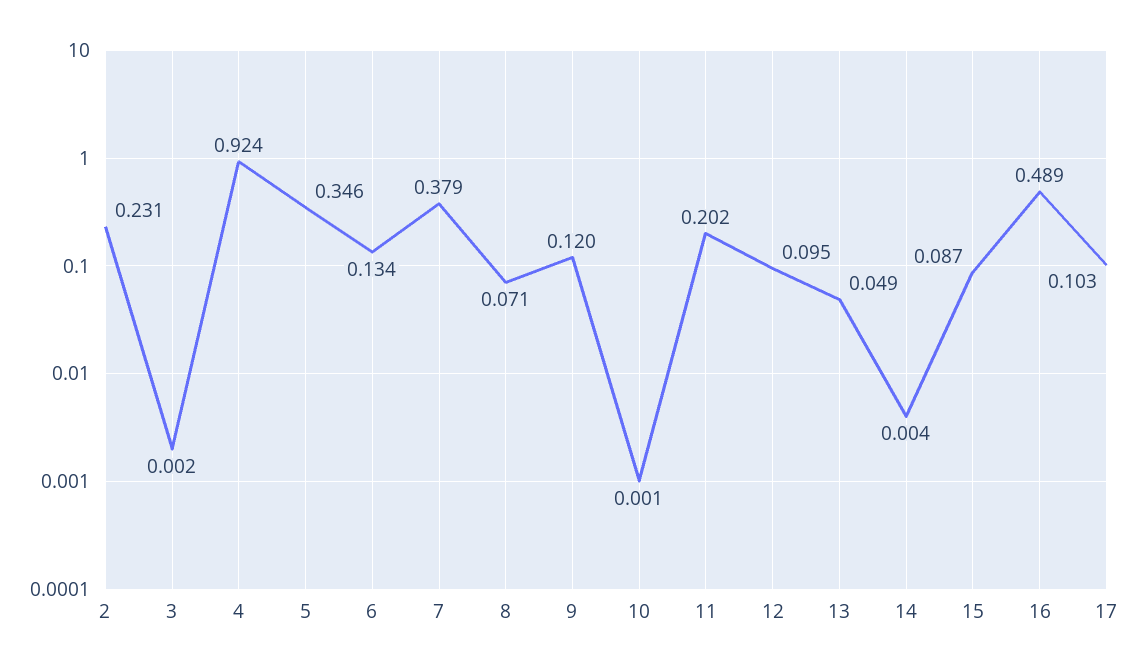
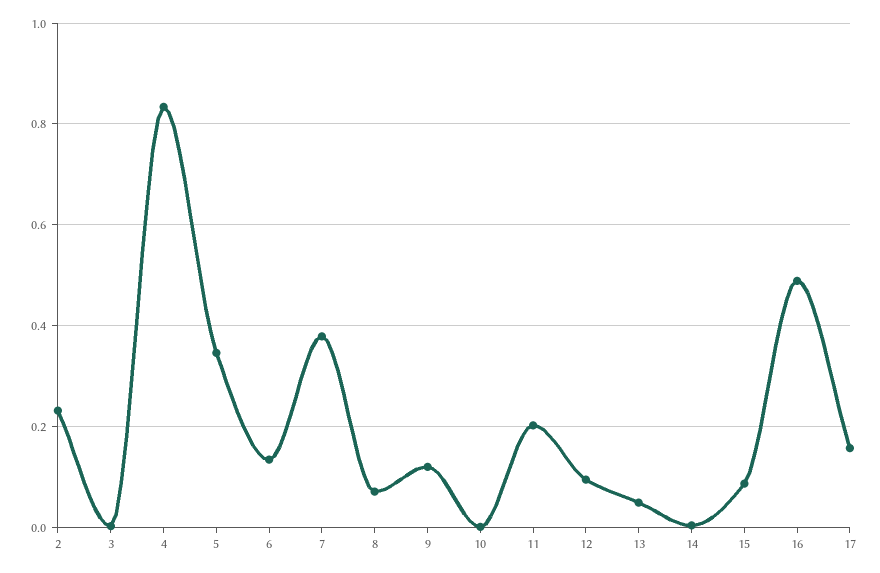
4: 0.924 -> 0.84
17: 0.103 -> 0.16

